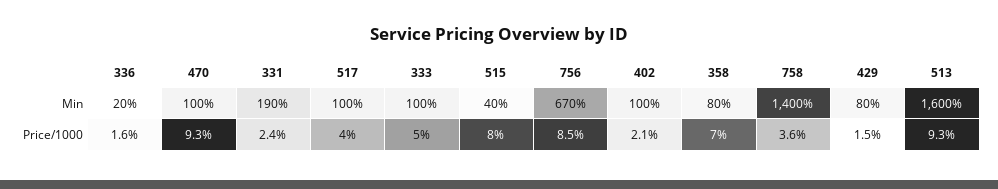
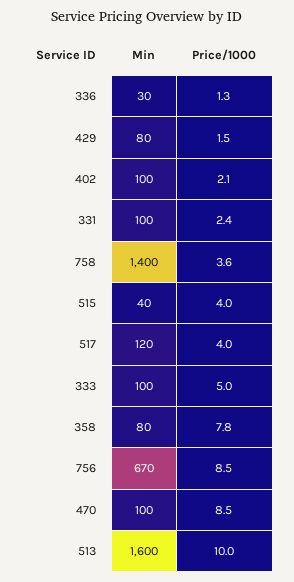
336, Min: 20 -> 30
331, Min: 190 -> 100
517, Min: 100 -> 120
336, Price/1000: 1.6 -> 1.3
470, Price/1000: 9.3 -> 8.5
515, Price/1000: 8 -> 4
358, Price/1000: 7 -> 7.8
513, Price/1000: 9.3 -> 10

